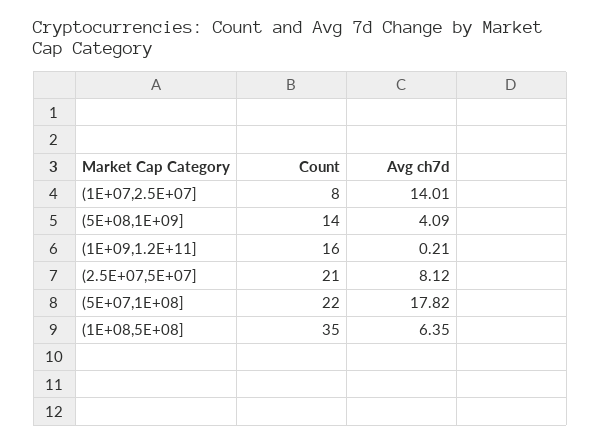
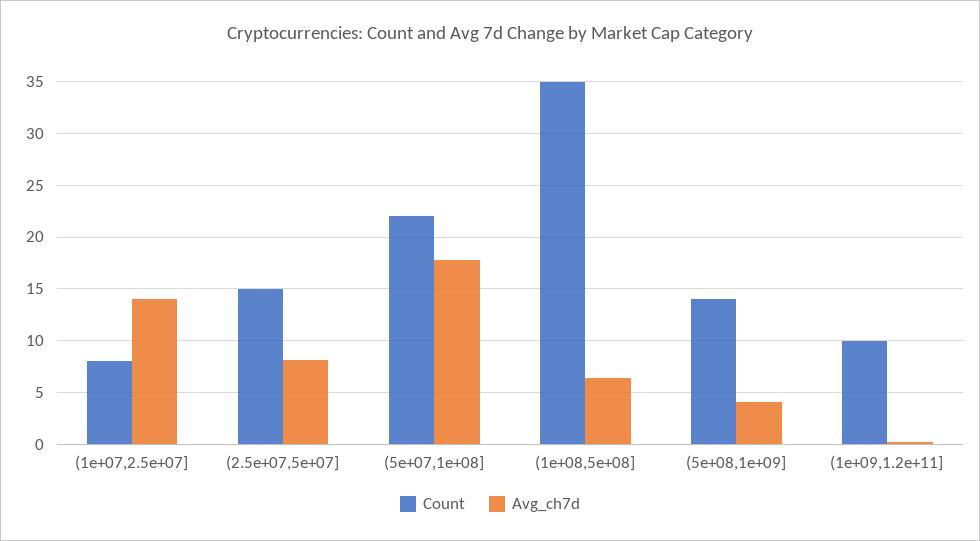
Count, (1E+09,1.2E+11]: 16 -> 10
Count, (2.5E+07,5E+07]: 21 -> 15

